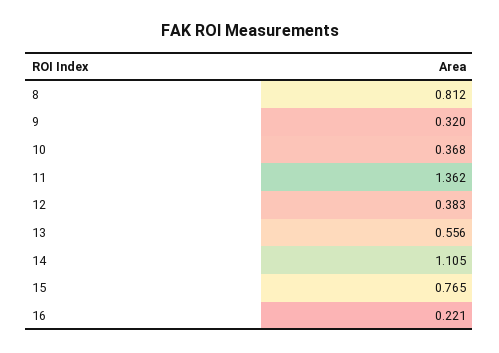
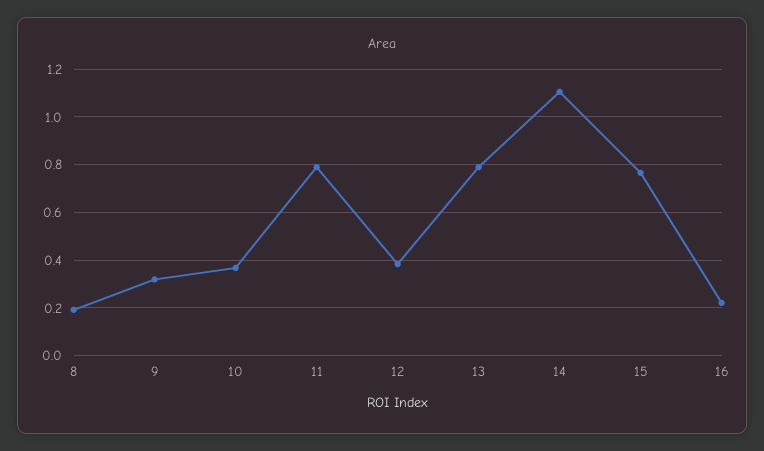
8: 0.812 -> 0.2
11: 1.362 -> 0.8
13: 0.556 -> 0.8

